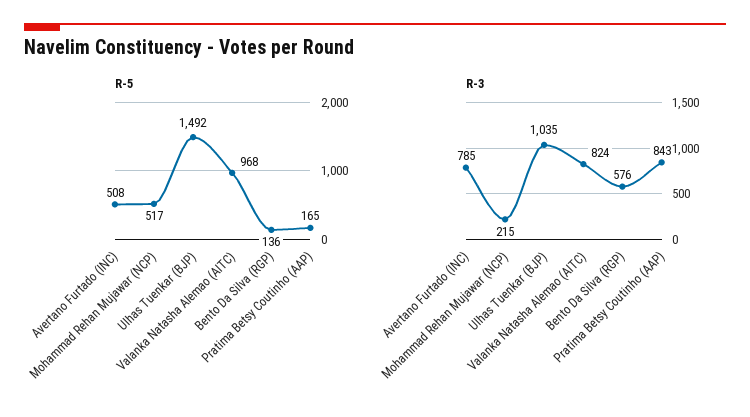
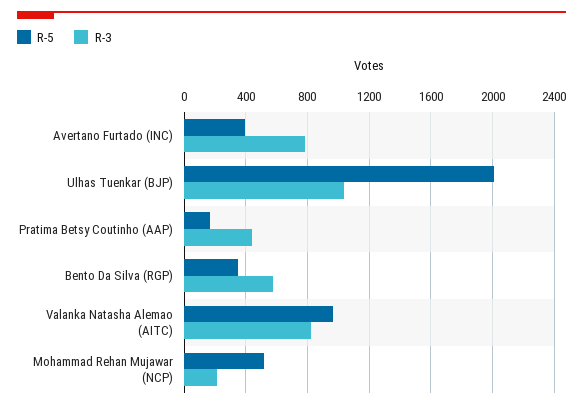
R-5, Avertano Furtado (INC): 508 -> 400
R-5, Ulhas Tuenkar (BJP): 1492 -> 2000
R-5, Bento Da Silva (RGP): 136 -> 350
R-3, Pratima Betsy Coutinho (AAP): 843 -> 450

